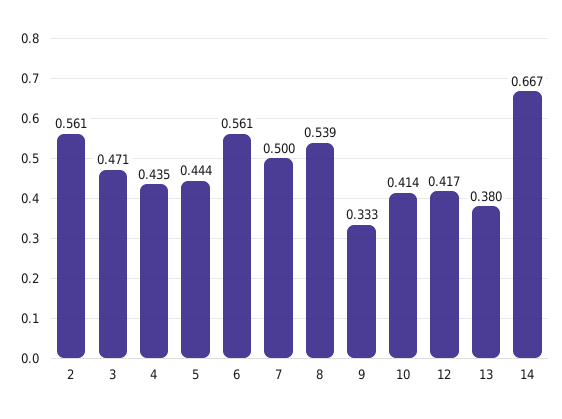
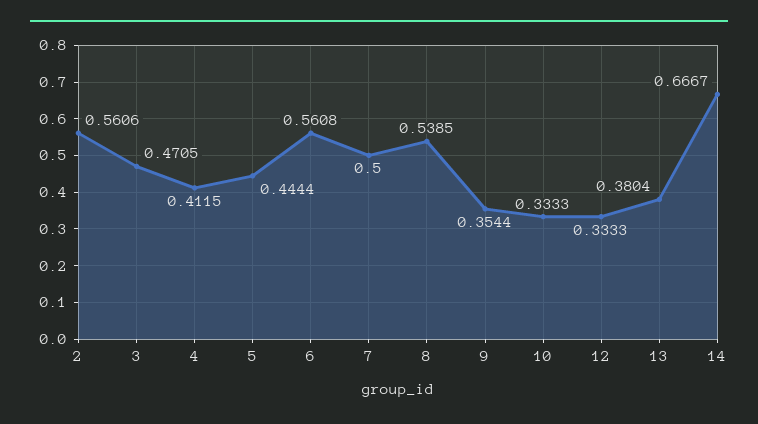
4: 0.435 -> 0.4115
9: 0.333 -> 0.3544
10: 0.414 -> 0.3333
12: 0.417 -> 0.3333

